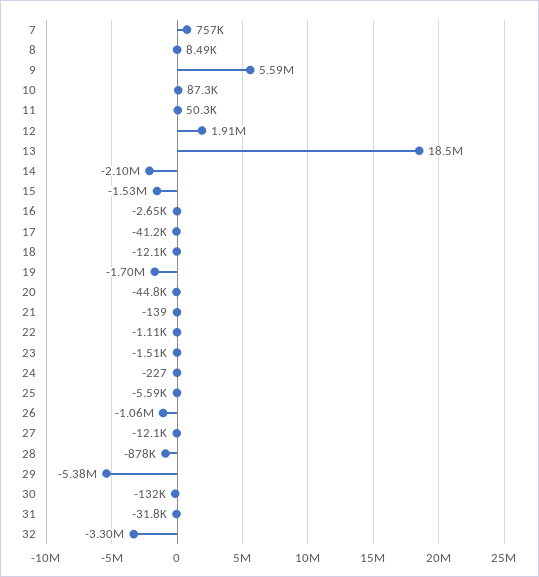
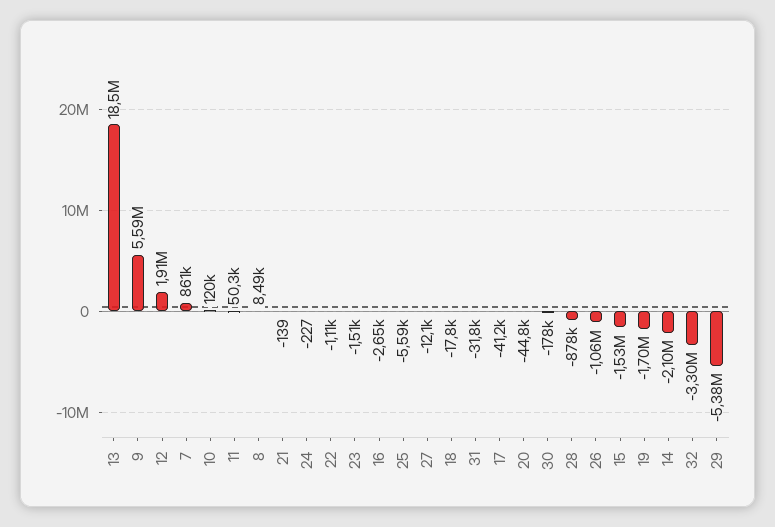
7: 757000 -> 861000
10: 87300 -> 120000
18: -12100 -> -17800
30: -132000 -> -178000

